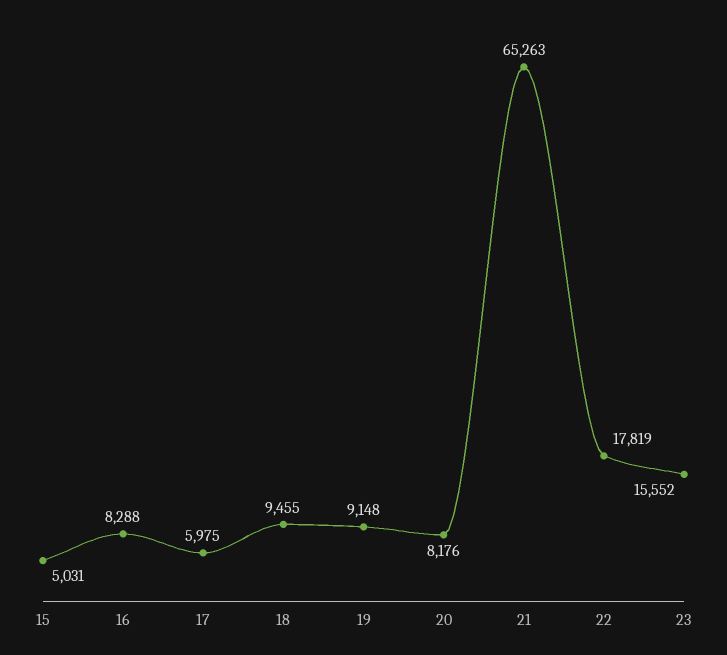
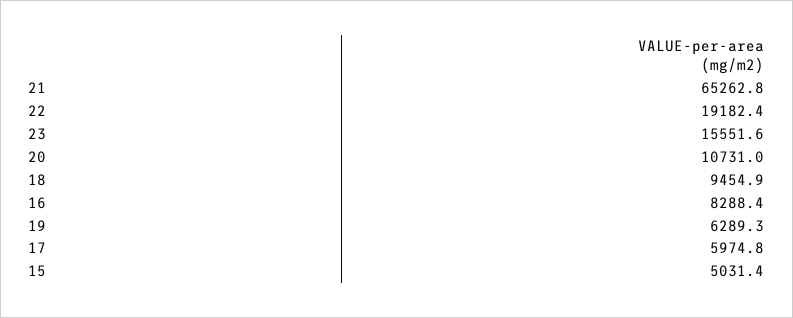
19: 9148 -> 6289.3
20: 8176 -> 10731
22: 17819 -> 19182.4

